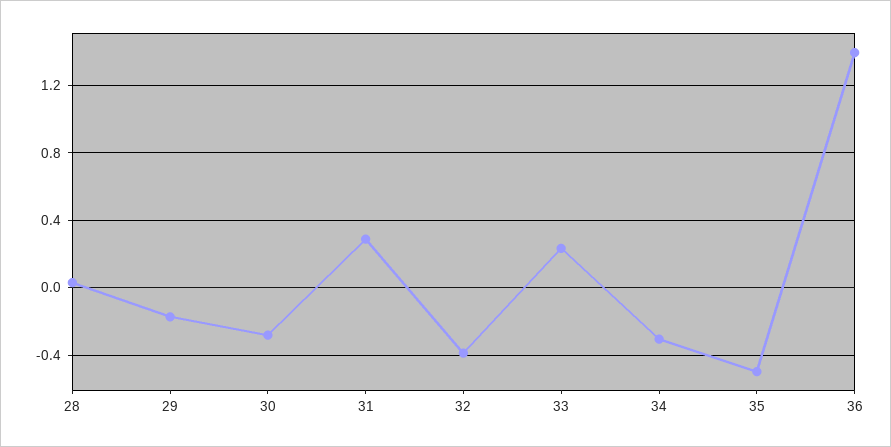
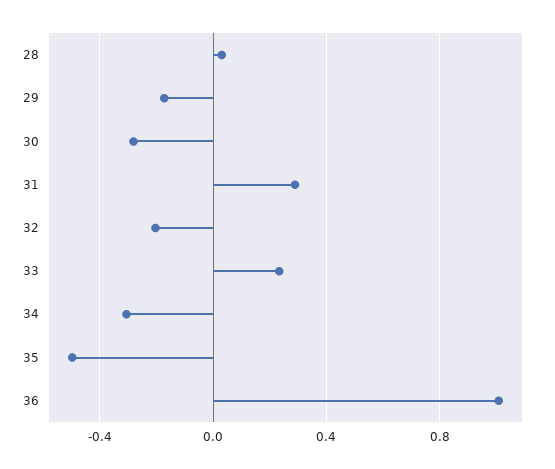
32: -0.4 -> -0.2
36: 1.4 -> 1

